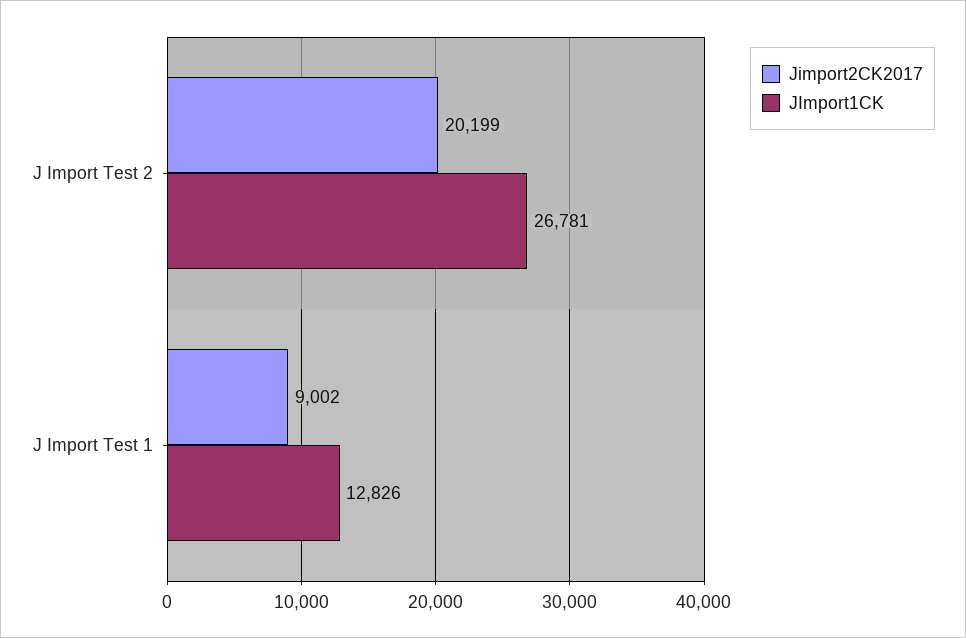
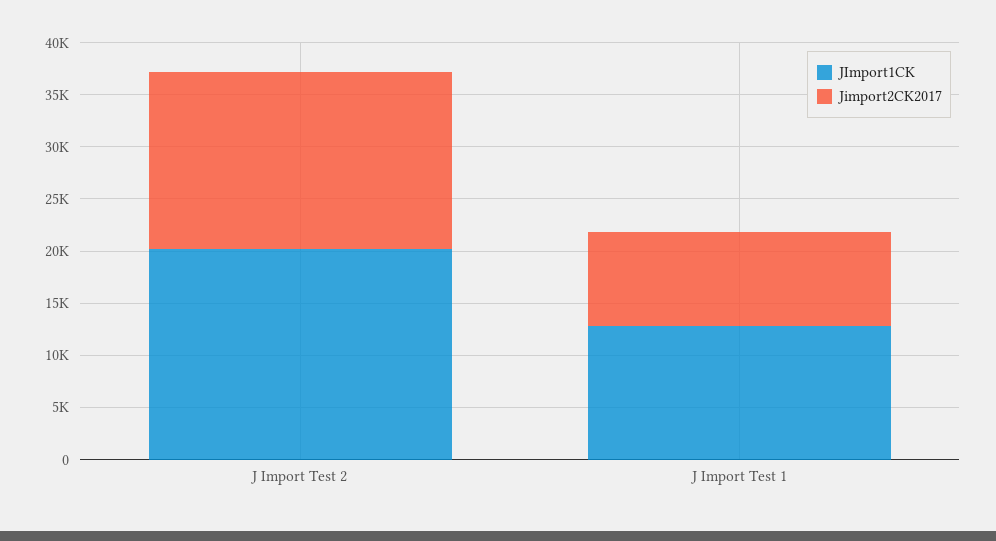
Jimport2CK2017, J Import Test 2: 20199 -> 17000
JImport1CK, J Import Test 2: 26781 -> 20000

